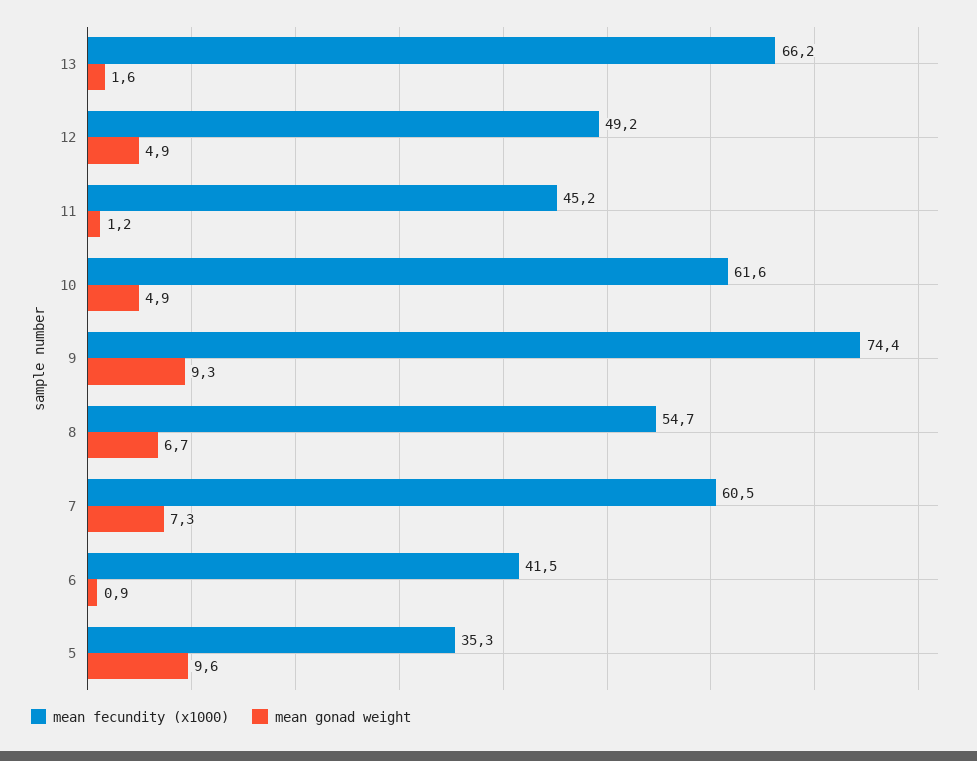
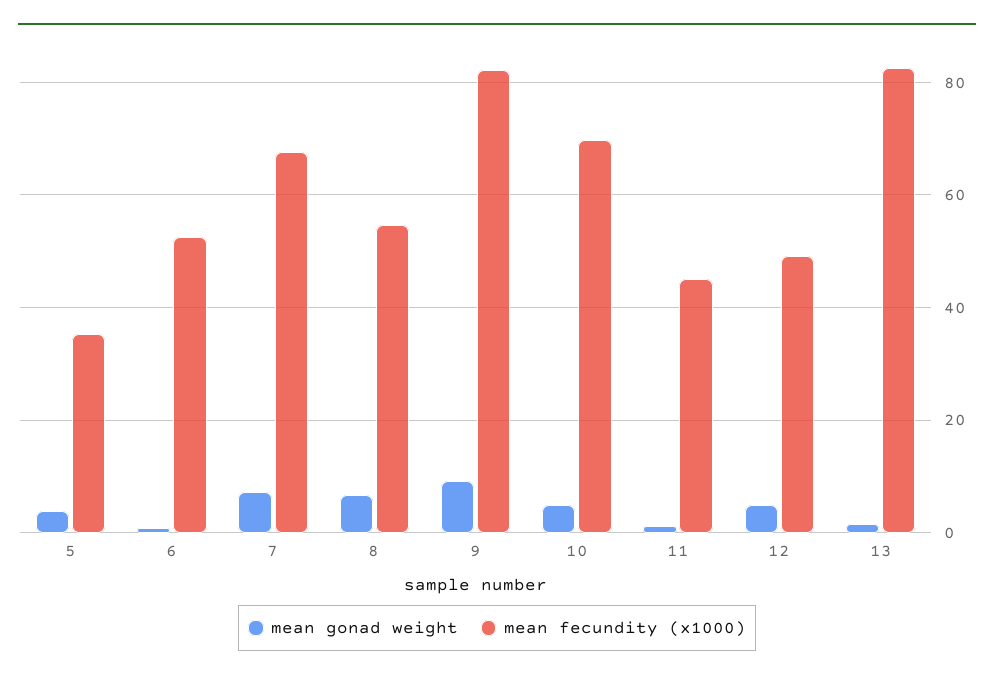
mean fecundity (x1000), 13: 66.2 -> 82
mean fecundity (x1000), 10: 61.6 -> 70
mean fecundity (x1000), 9: 74.4 -> 82
mean fecundity (x1000), 7: 60.5 -> 68
mean fecundity (x1000), 6: 41.5 -> 52
mean gonad weight, 5: 9.6 -> 4

